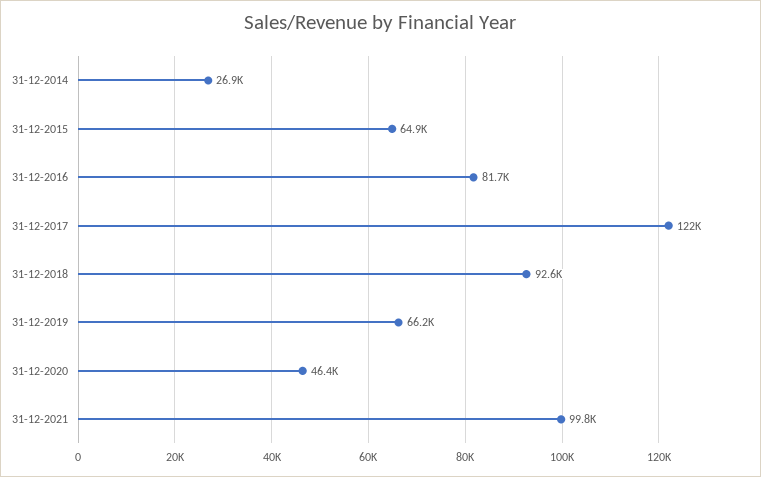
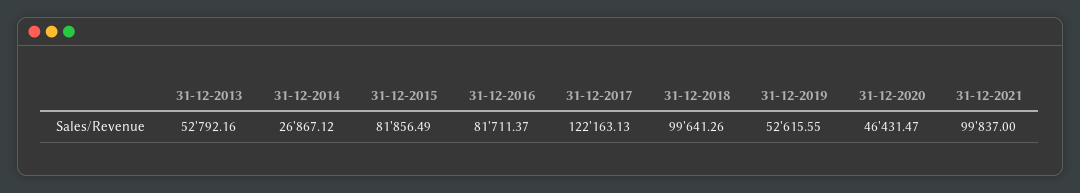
31-12-2015: 64900 -> 81856.49
31-12-2018: 92600 -> 99641.26
31-12-2019: 66200 -> 52615.55
31-12-2013: none -> 52792.16

